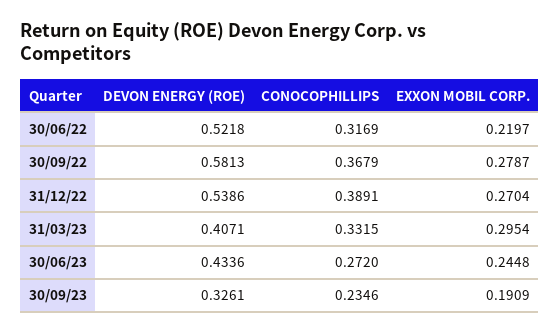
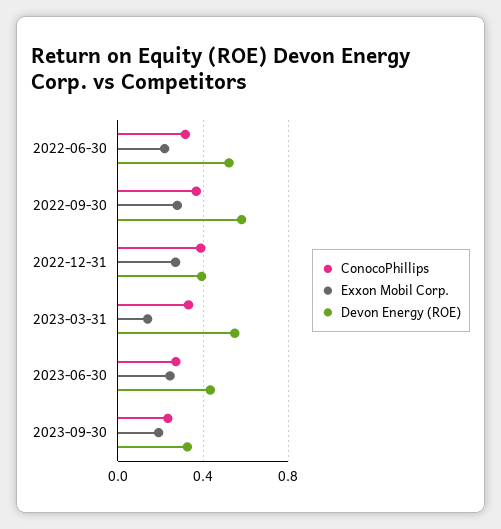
DEVON ENERGY (ROE), 31/12/22: 0.5386 -> 0.4
DEVON ENERGY (ROE), 31/03/23: 0.4071 -> 0.55
EXXON MOBIL CORP., 31/03/23: 0.2954 -> 0.15

